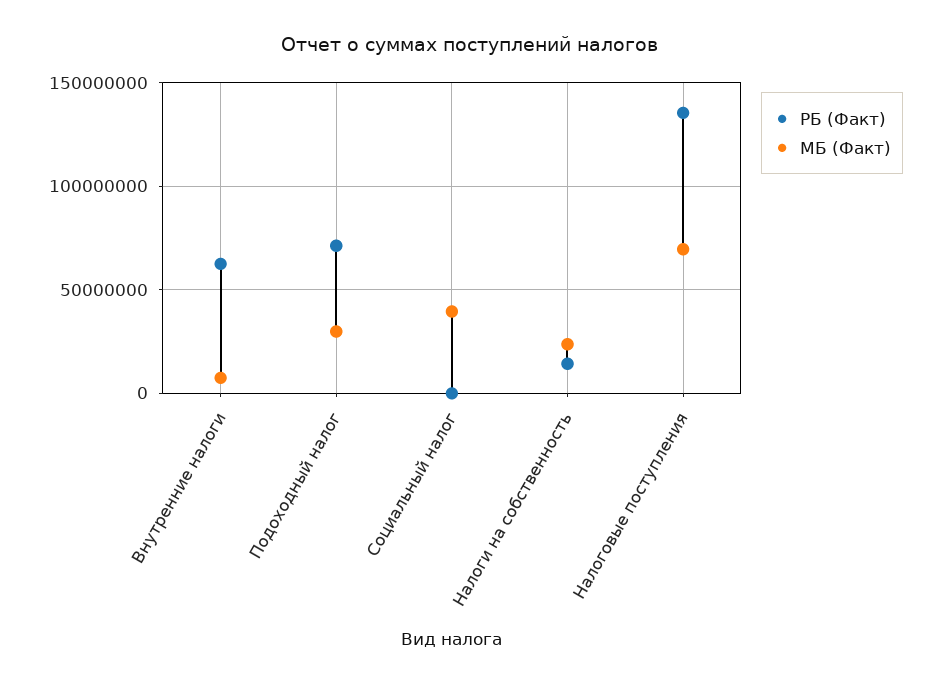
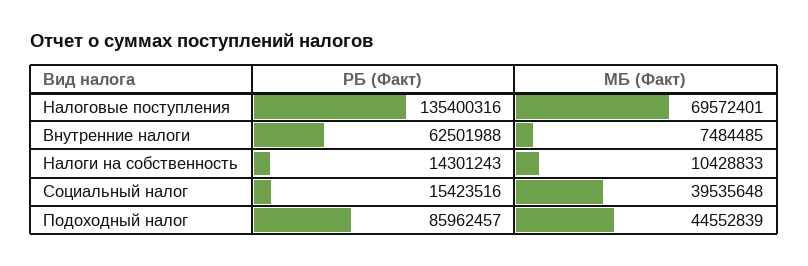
РБ (Факт), Подоходный налог: 70000000 -> 85962457
МБ (Факт), Подоходный налог: 30000000 -> 44552839
РБ (Факт), Социальный налог: 0 -> 15423516
МБ (Факт), Налоги на собственность: 25000000 -> 10428833

